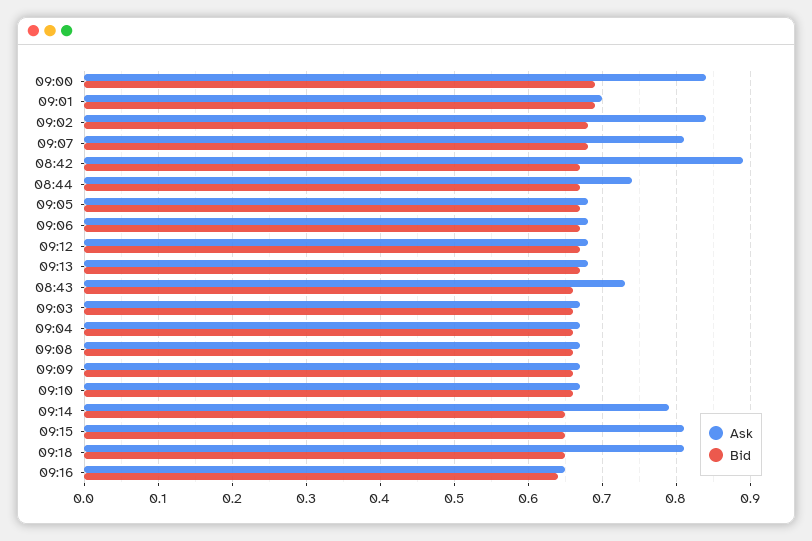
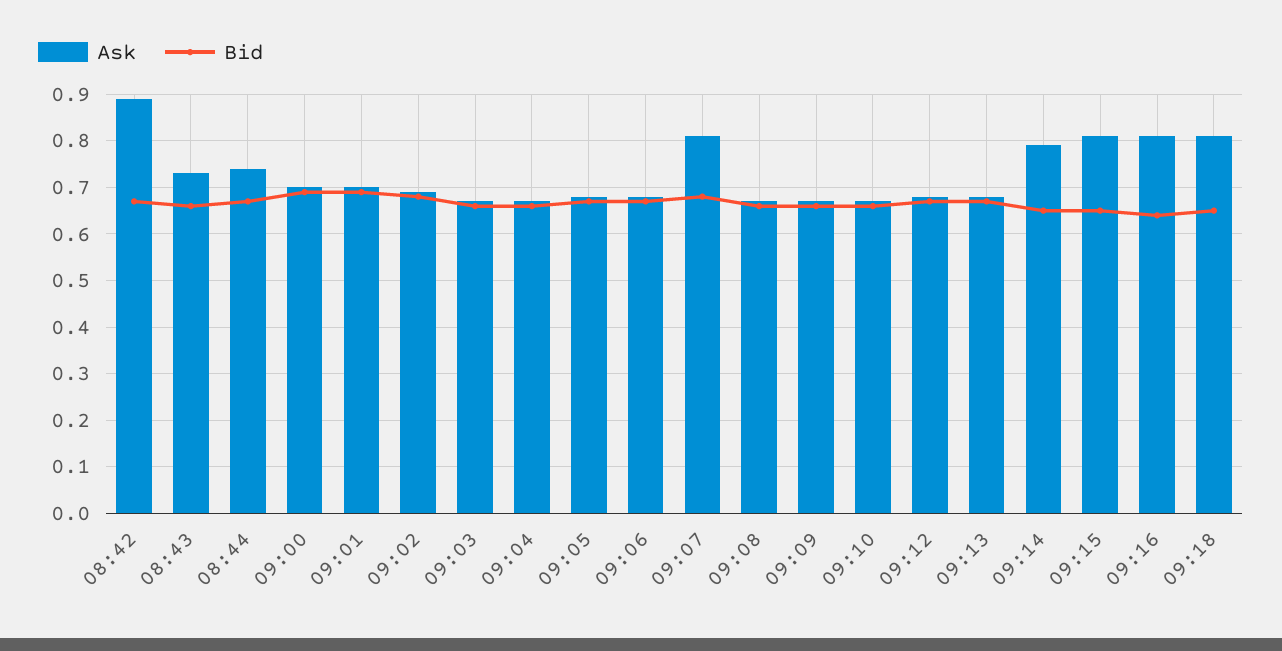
Ask, 09:00: 0.84 -> 0.7
Ask, 09:02: 0.84 -> 0.7
Ask, 09:16: 0.65 -> 0.8

